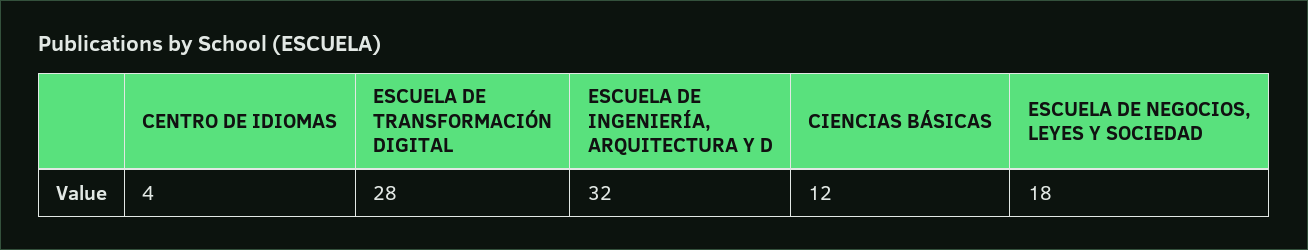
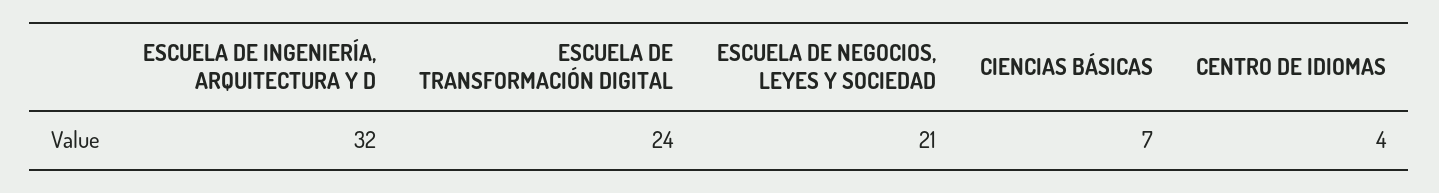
ESCUELA DE TRANSFORMACIÓN DIGITAL: 28 -> 24
CIENCIAS BÁSICAS: 12 -> 7
ESCUELA DE NEGOCIOS, LEYES Y SOCIEDAD: 18 -> 21

